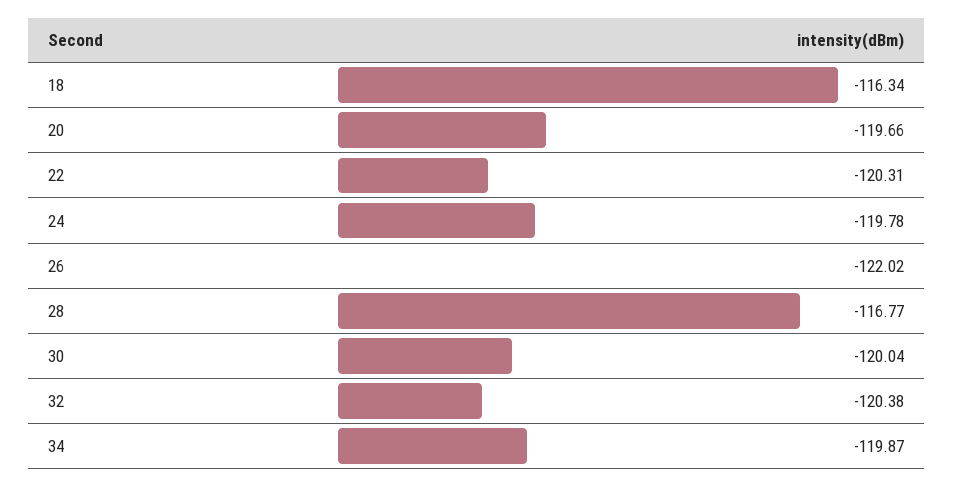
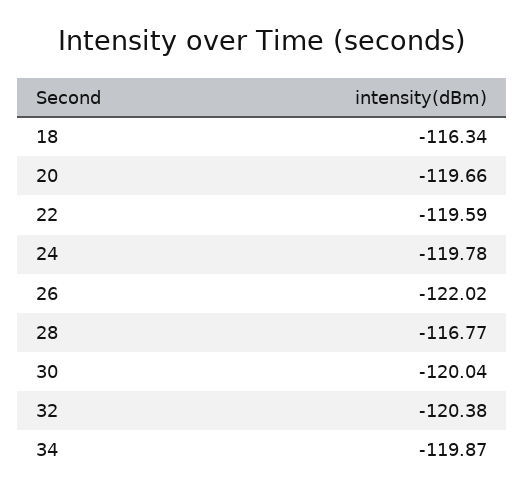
22: -120.31 -> -119.59

